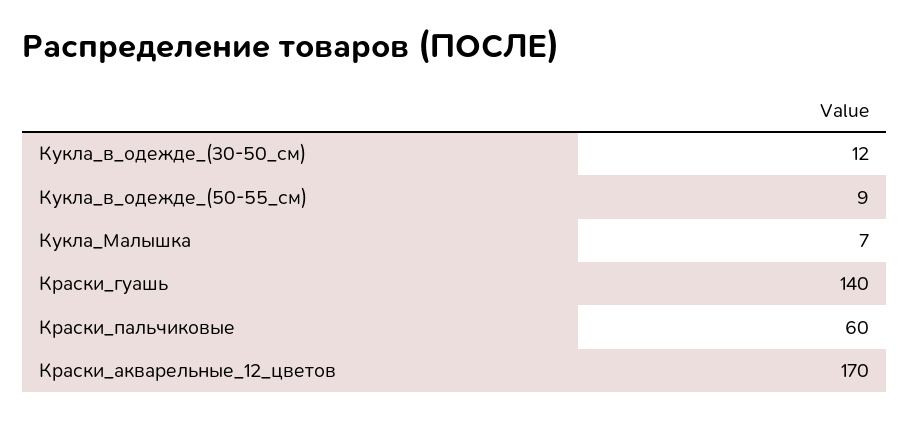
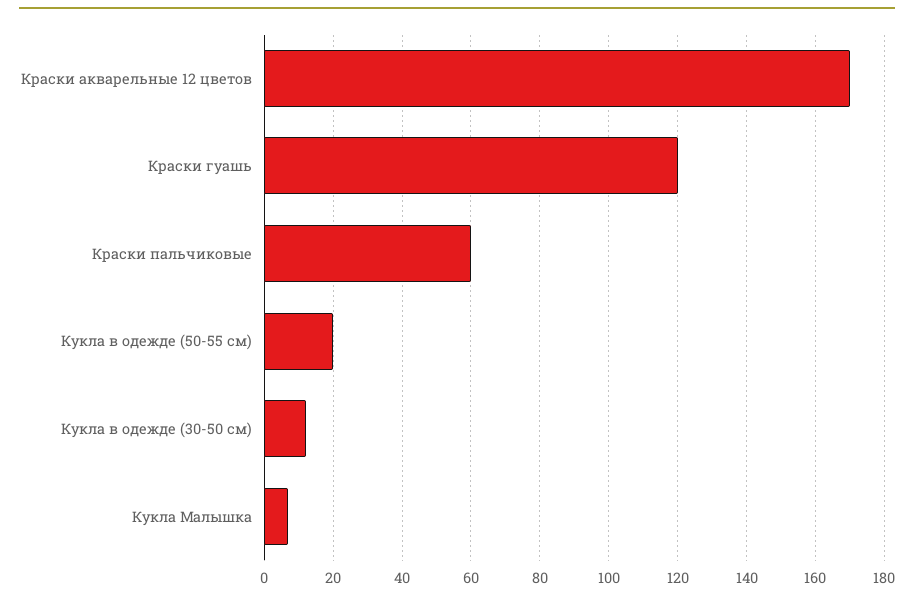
Кукла_в_одежде_(50-55_см): 9 -> 20
Краски_гуашь: 140 -> 120

